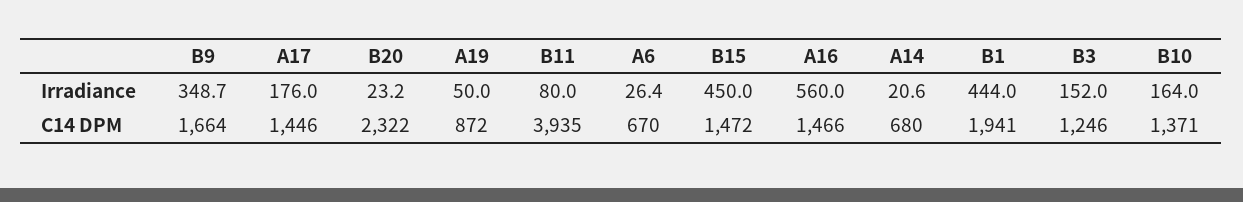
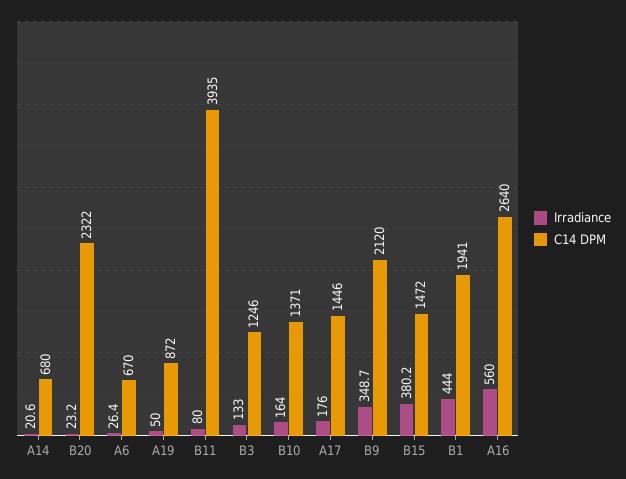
Irradiance, B15: 450 -> 380.2
Irradiance, B3: 152 -> 133
C14 DPM, B9: 1664 -> 2120
C14 DPM, A16: 1466 -> 2640

